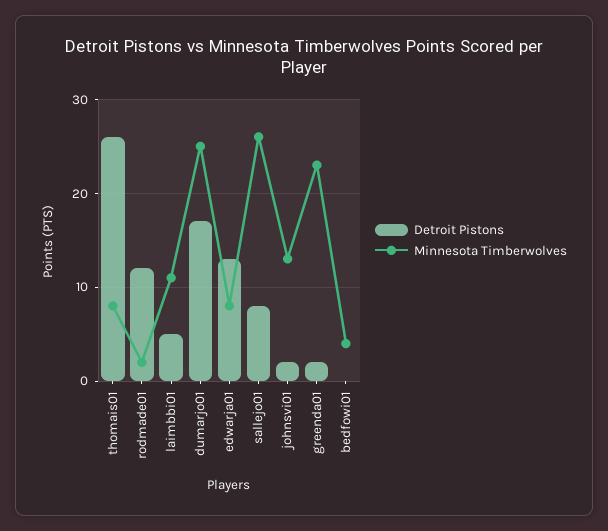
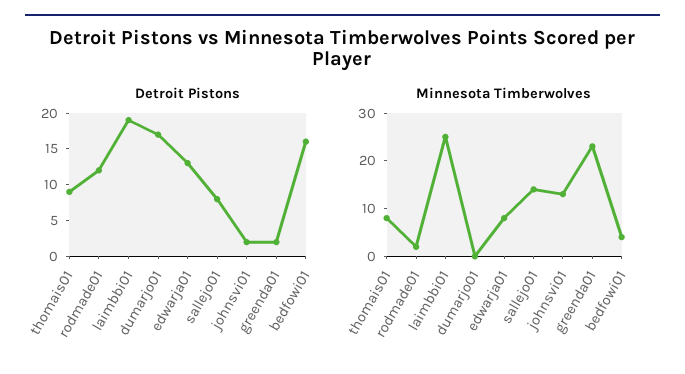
Detroit Pistons, thomais01: 26 -> 10
Detroit Pistons, laimbbi01: 5 -> 20
Minnesota Timberwolves, laimbbi01: 11 -> 25
Minnesota Timberwolves, dumarjo01: 25 -> 0
Minnesota Timberwolves, sallejo01: 26 -> 15
Detroit Pistons, bedfowi01: 0 -> 15

